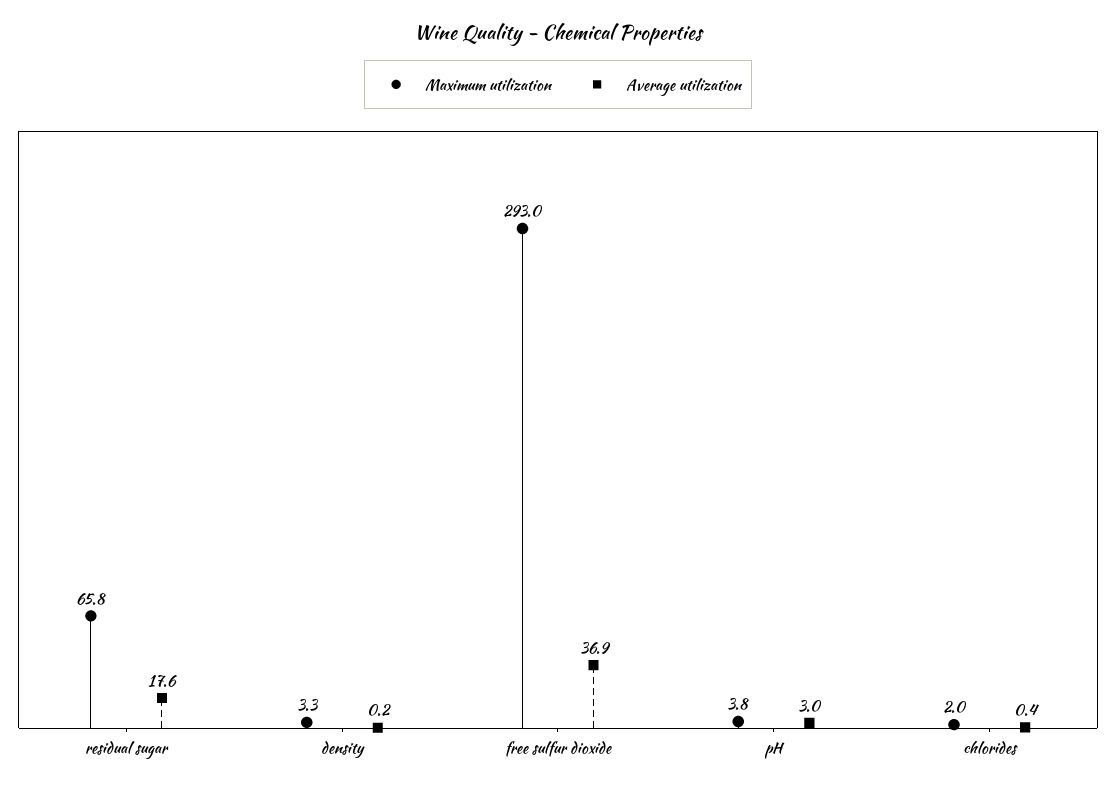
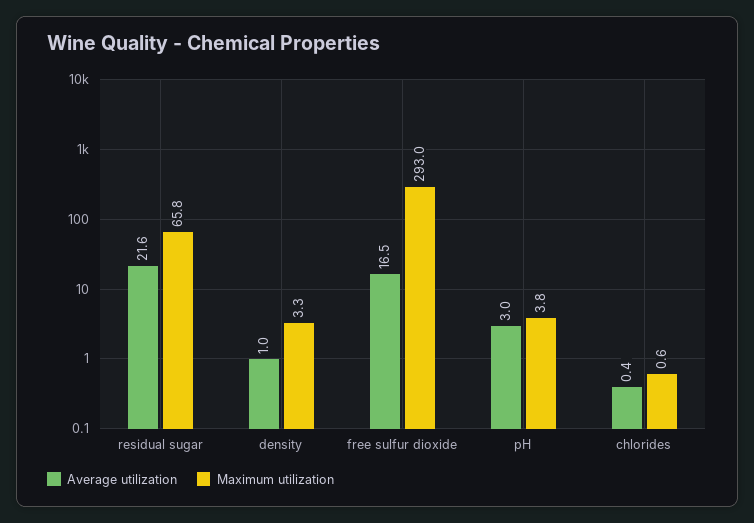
Average utilization, residual sugar: 17.6 -> 21.6
Average utilization, density: 0.2 -> 1
Average utilization, free sulfur dioxide: 36.9 -> 16.5
Maximum utilization, chlorides: 2 -> 0.6

